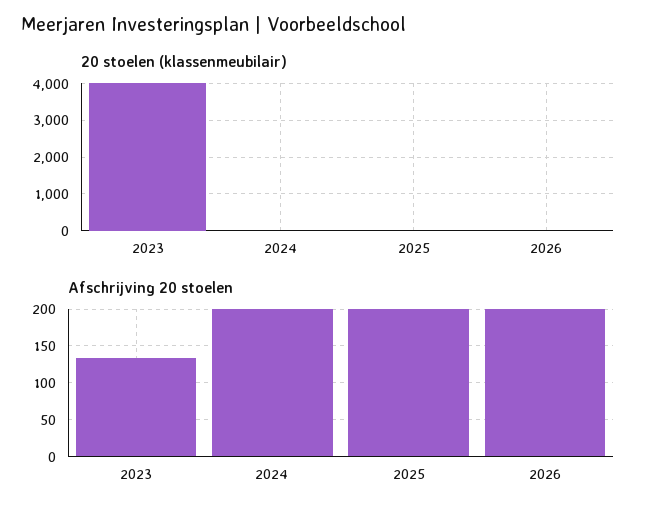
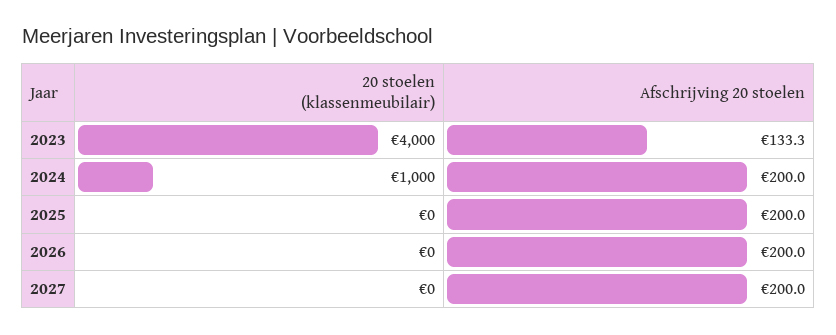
20 stoelen (klassenmeubilair), 2024: 0 -> 1000
20 stoelen (klassenmeubilair), 2027: none -> 0
Afschrijving 20 stoelen, 2027: none -> 200

